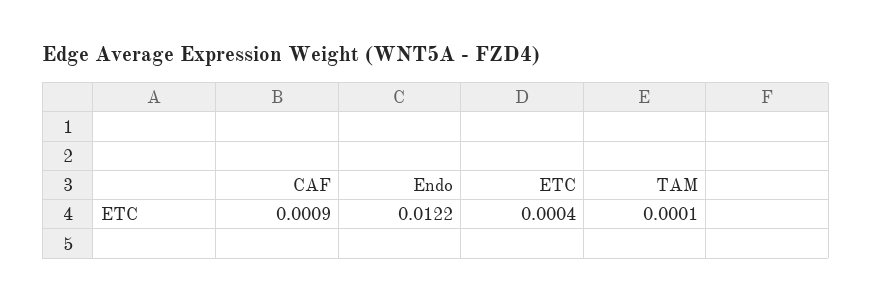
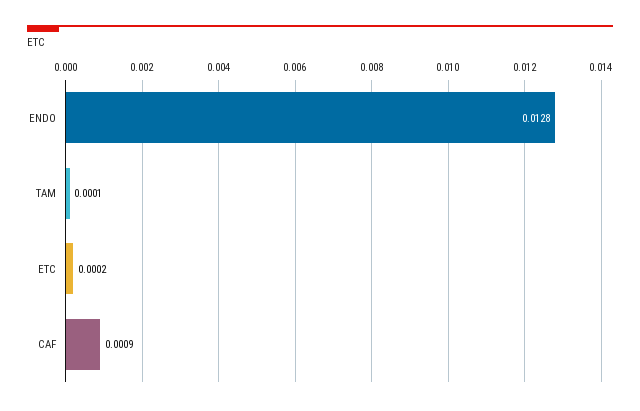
Endo: 0.0122 -> 0.0128
ETC: 0.0004 -> 0.0002

